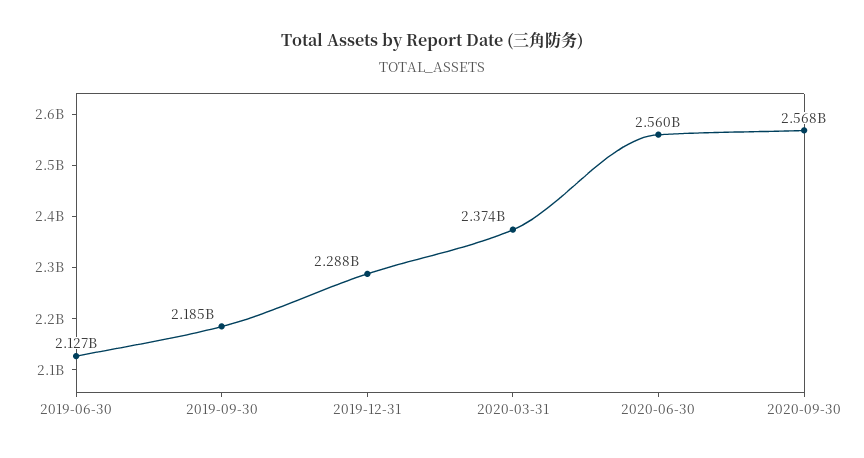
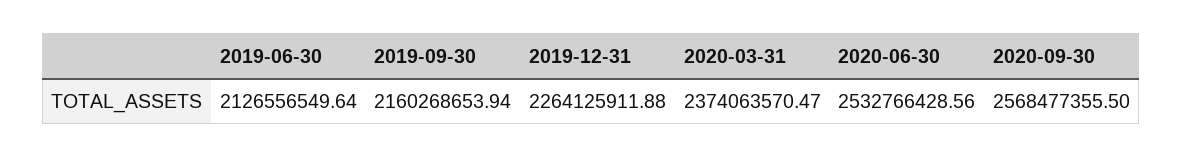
2019-09-30: 2185000000 -> 2160268653.94
2019-12-31: 2288000000 -> 2264125911.88
2020-06-30: 2560000000 -> 2532766428.56

